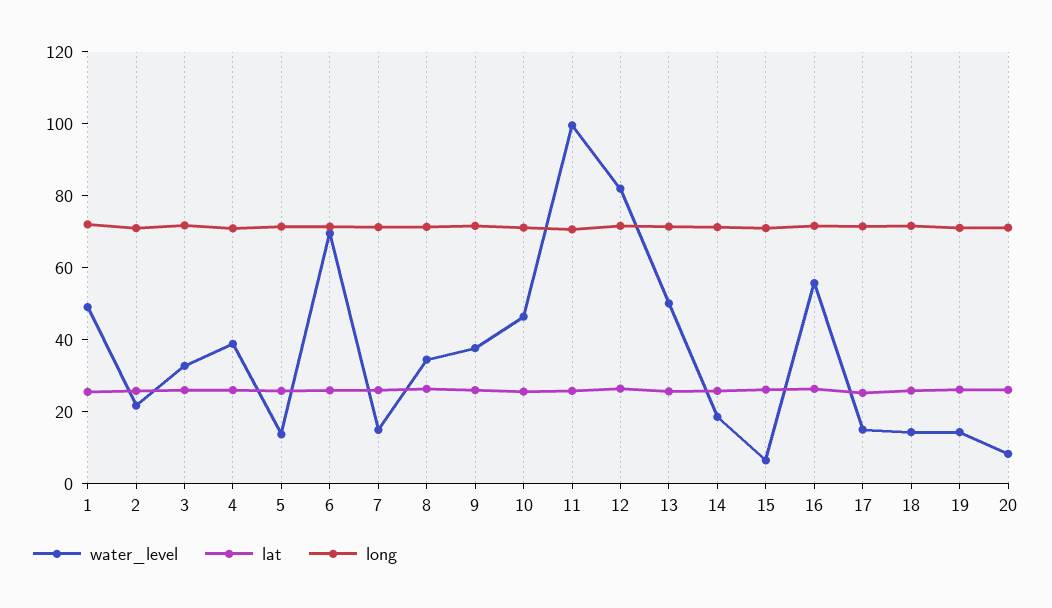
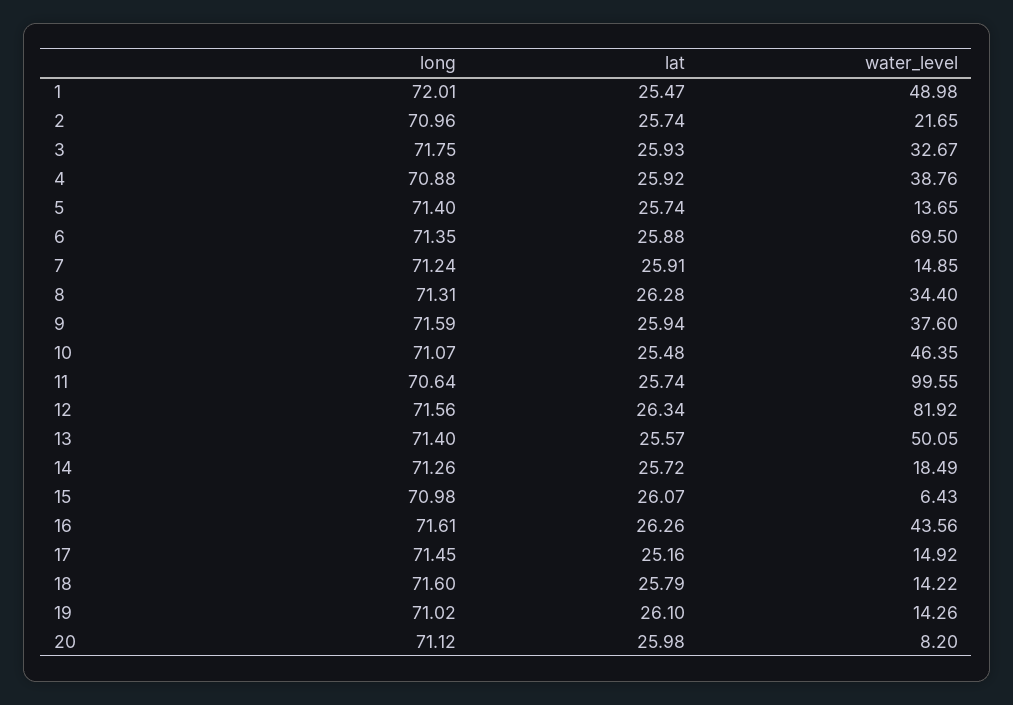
water_level, 16: 55 -> 43.56

